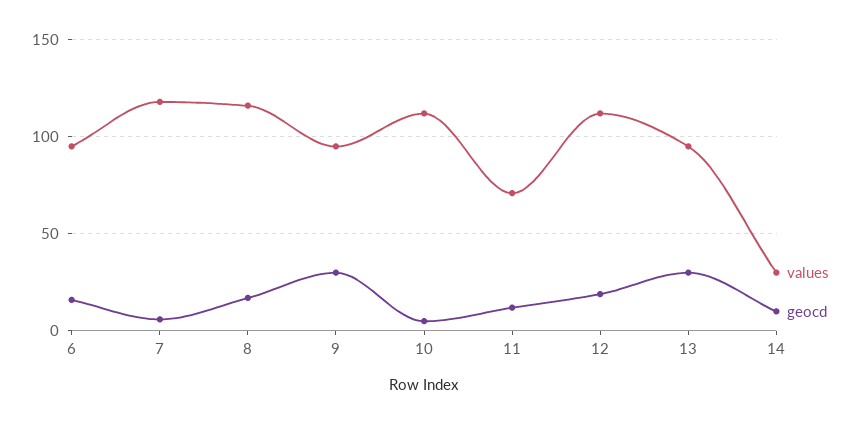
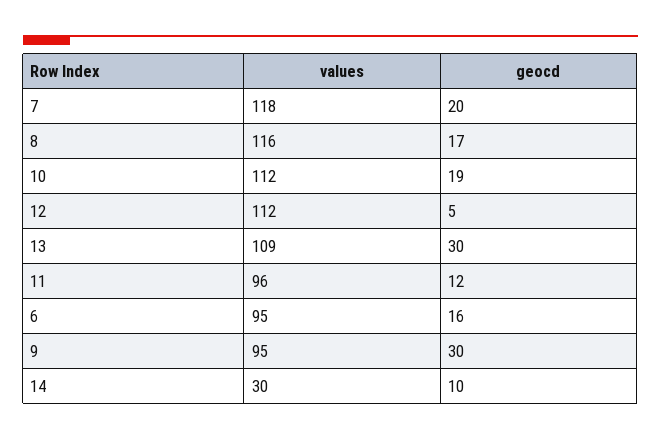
geocd, 7: 5 -> 20
geocd, 10: 5 -> 19
values, 11: 70 -> 96
geocd, 12: 20 -> 5
values, 13: 95 -> 109

